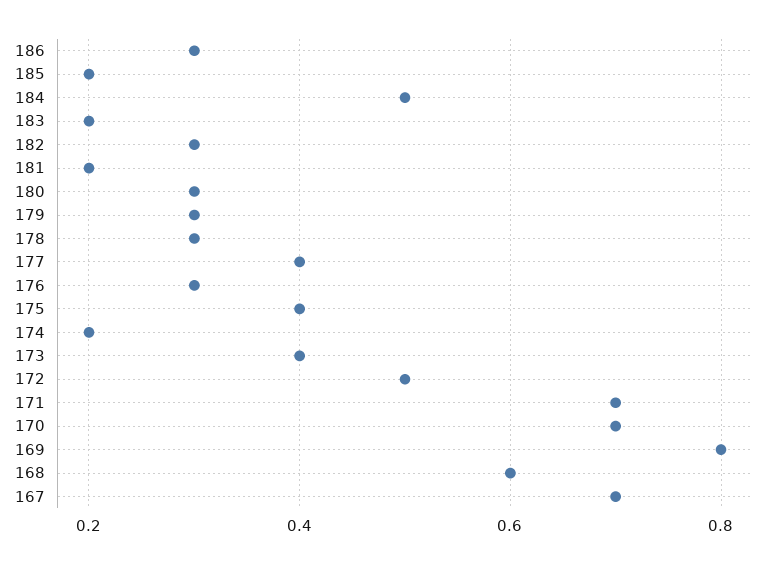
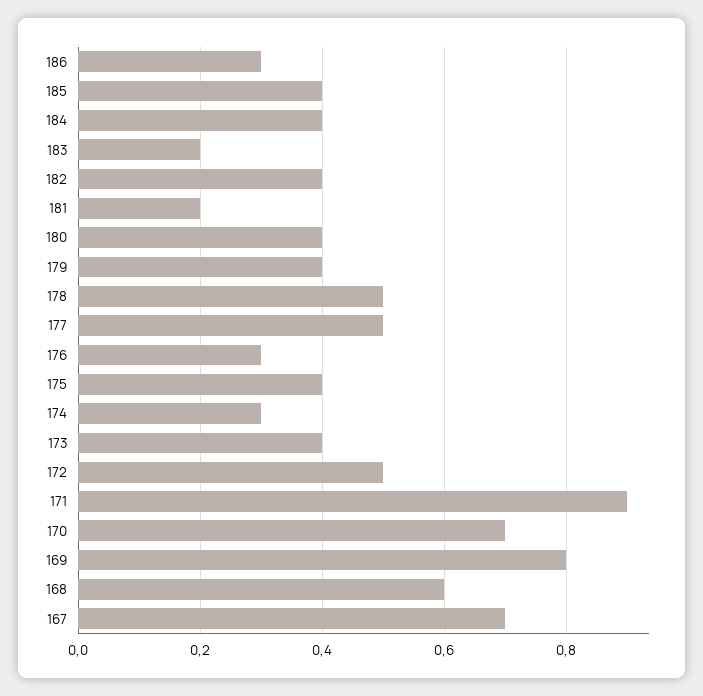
185: 0.2 -> 0.4
184: 0.5 -> 0.4
182: 0.3 -> 0.4
180: 0.3 -> 0.4
179: 0.3 -> 0.4
178: 0.3 -> 0.5
177: 0.4 -> 0.5
174: 0.2 -> 0.3
171: 0.7 -> 0.9

